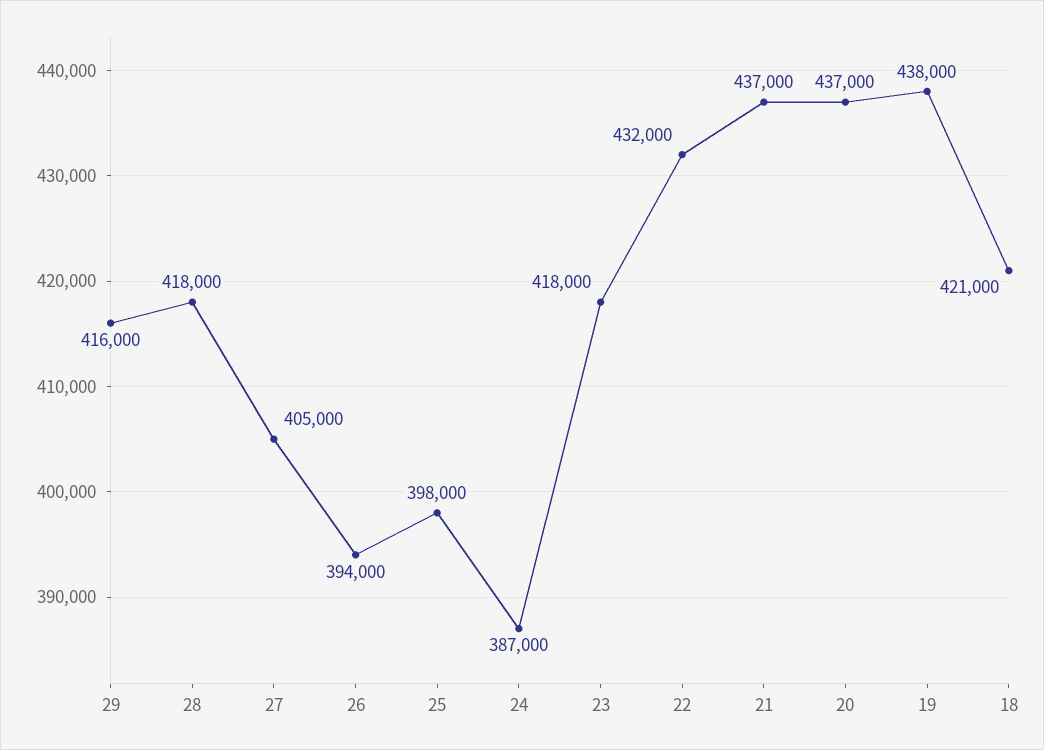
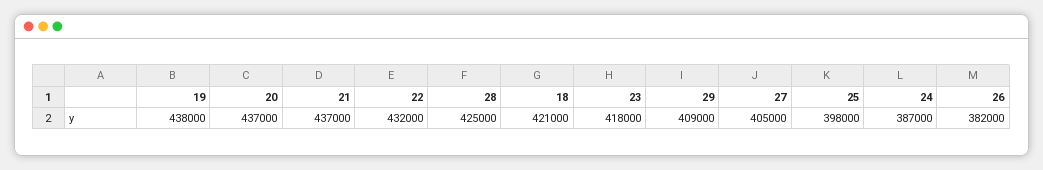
29: 416000 -> 409000
28: 418000 -> 425000
26: 394000 -> 382000

